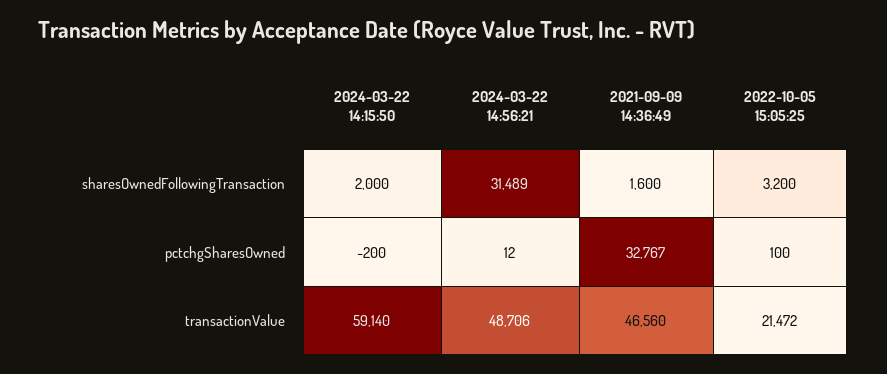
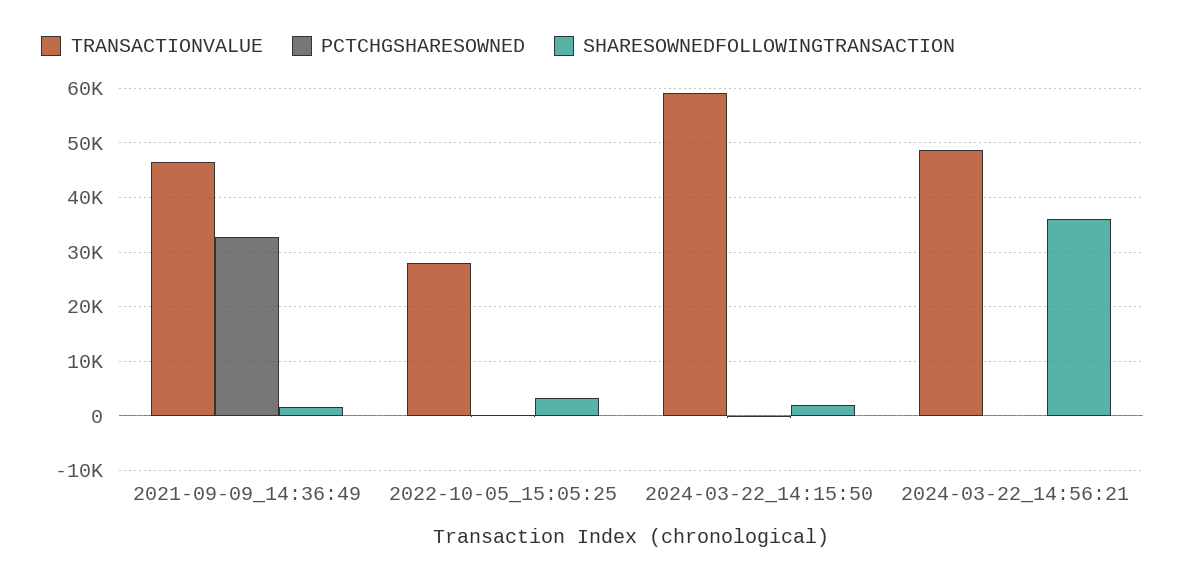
sharesOwnedFollowingTransaction, 2024-03-22 14:56:21: 31489 -> 36000
transactionValue, 2022-10-05 15:05:25: 21472 -> 28000

